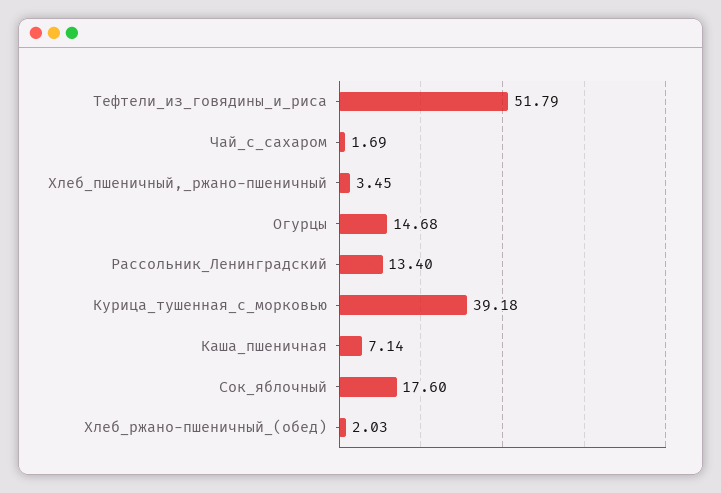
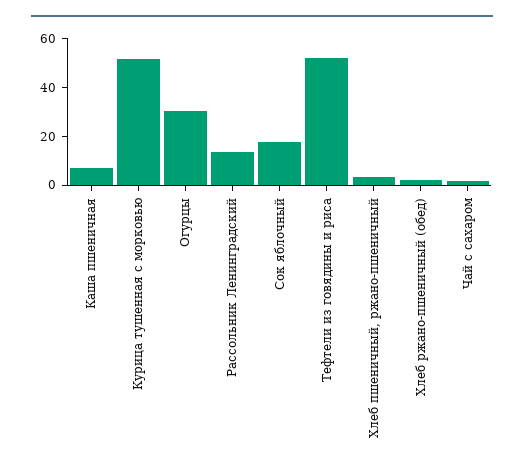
Огурцы: 14.68 -> 30
Курица_тушенная_с_морковью: 39.18 -> 50

